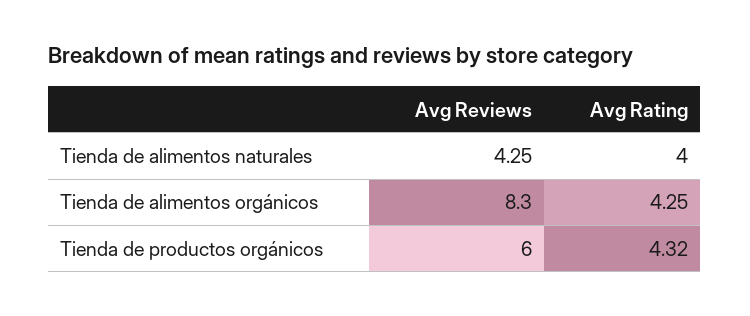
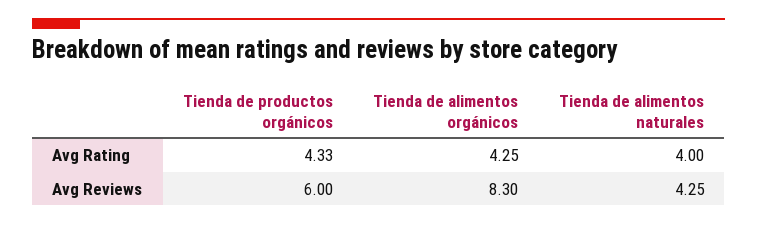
Avg Rating, Tienda de productos orgánicos: 4.32 -> 4.33

